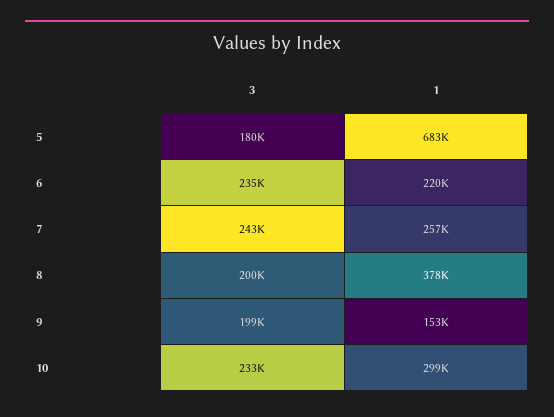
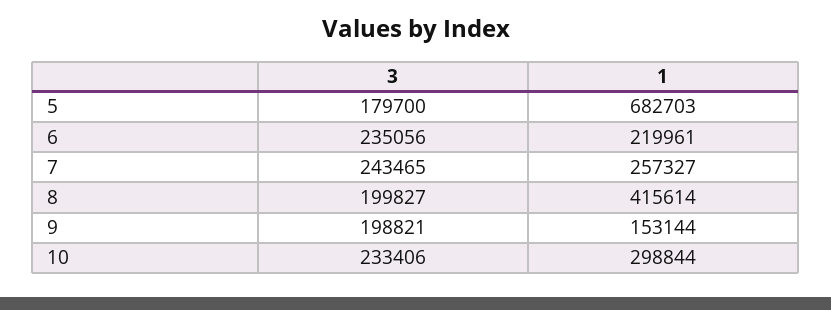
1, 8: 378000 -> 415614

